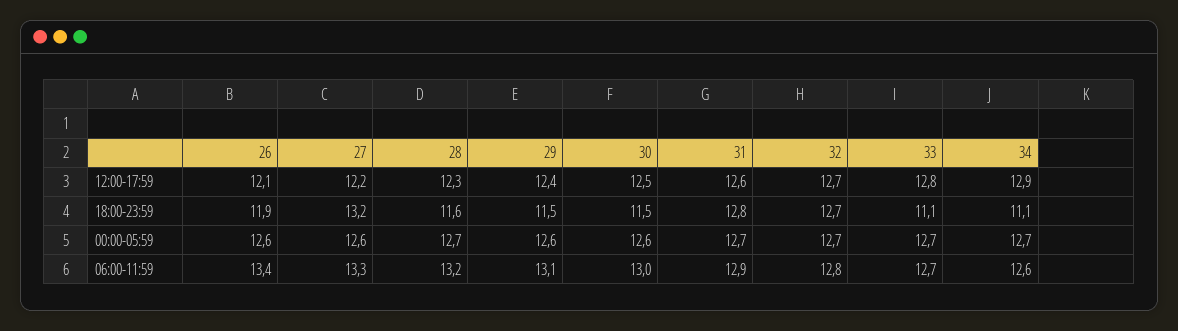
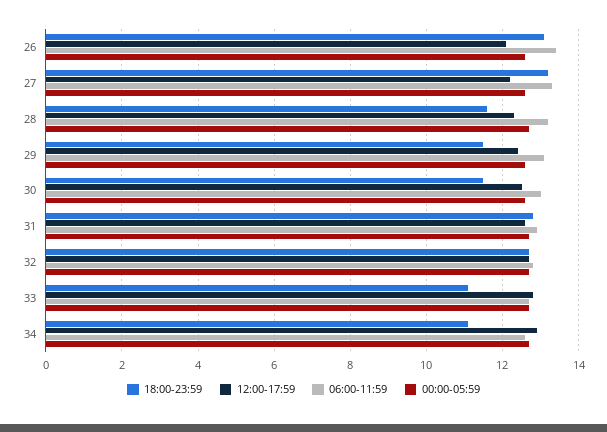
18:00-23:59, 26: 11.9 -> 13

